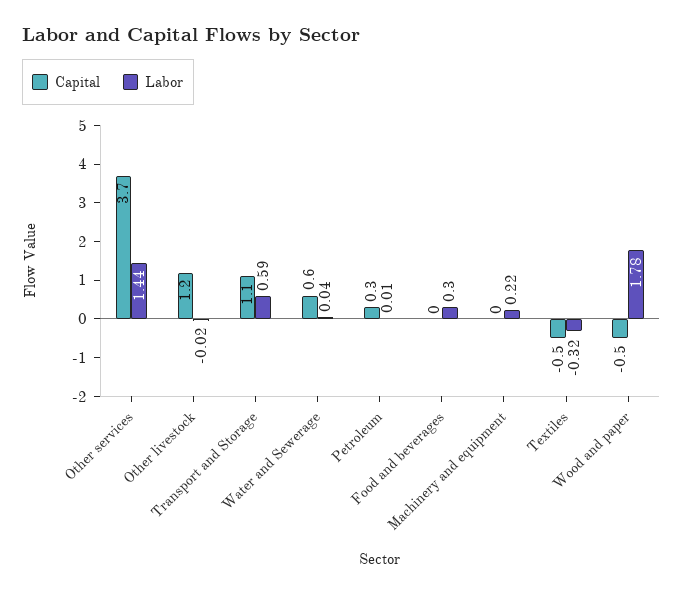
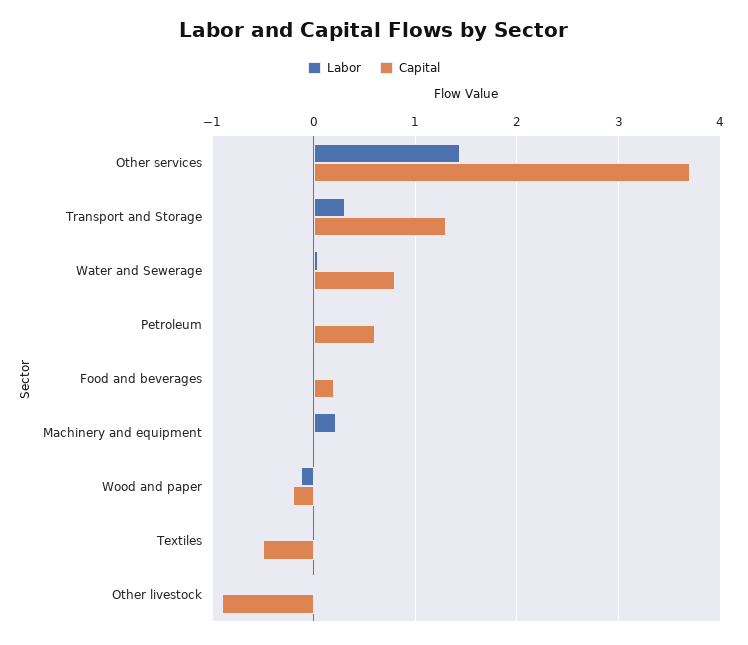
Capital, Other livestock: 1.2 -> -0.9
Capital, Transport and Storage: 1.1 -> 1.3
Labor, Transport and Storage: 0.59 -> 0.3
Capital, Water and Sewerage: 0.6 -> 0.8
Capital, Petroleum: 0.3 -> 0.6
Capital, Food and beverages: 0 -> 0.2
Labor, Food and beverages: 0.3 -> 0
Labor, Textiles: -0.32 -> 0
Capital, Wood and paper: -0.5 -> -0.2
Labor, Wood and paper: 1.78 -> -0.1

